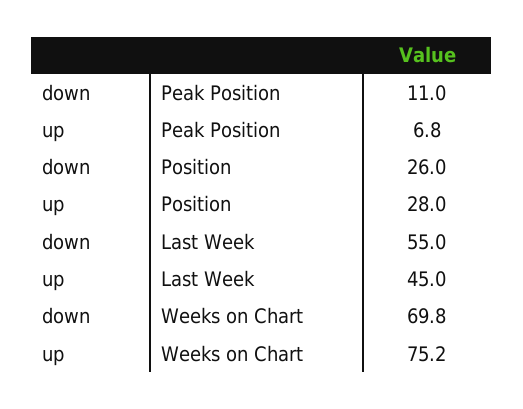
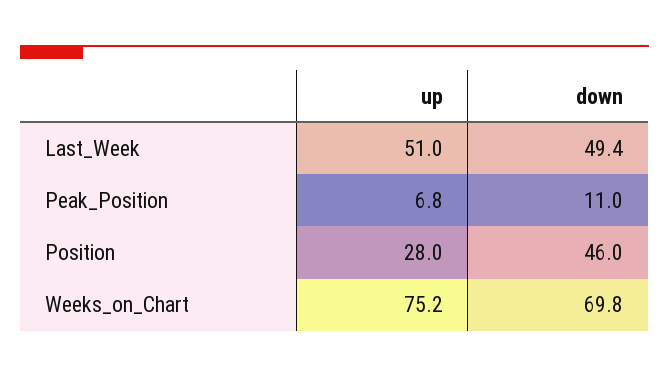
down, Position: 26 -> 46
down, Last Week: 55 -> 49.4
up, Last Week: 45 -> 51

